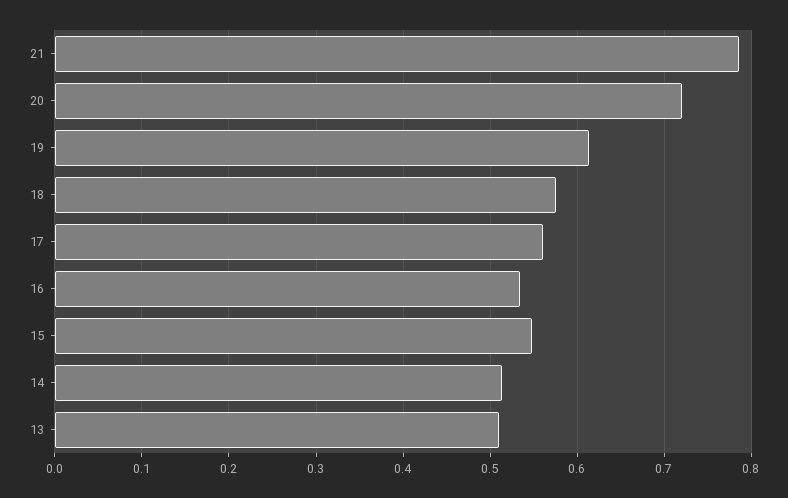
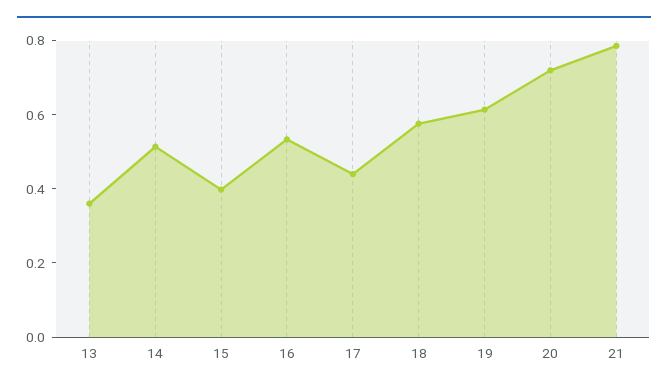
17: 0.56 -> 0.45
15: 0.55 -> 0.4
13: 0.51 -> 0.35

